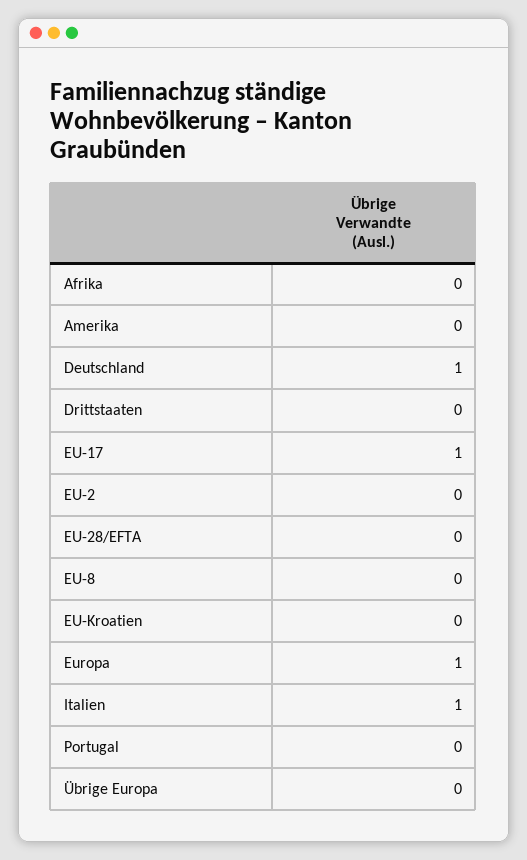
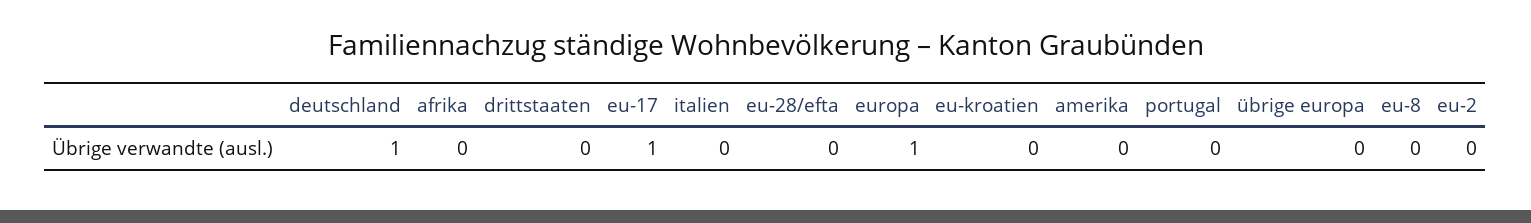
Italien: 1 -> 0

